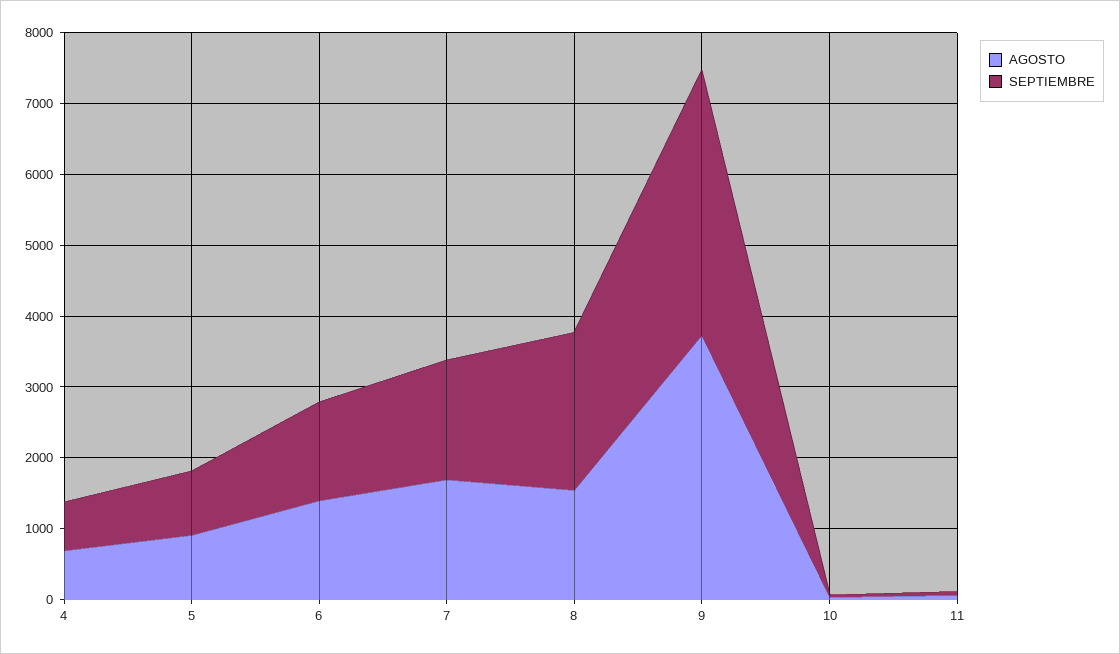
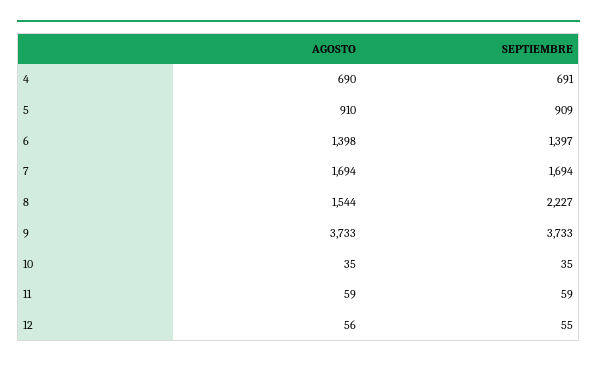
AGOSTO, 12: none -> 56
SEPTIEMBRE, 12: none -> 55

